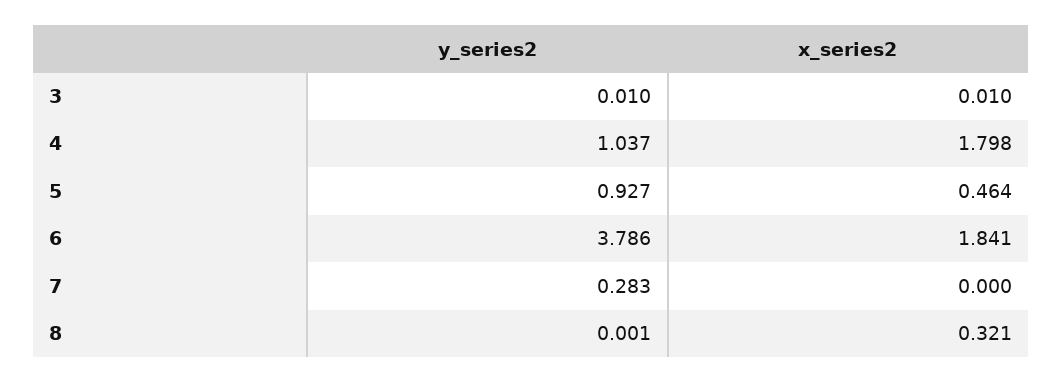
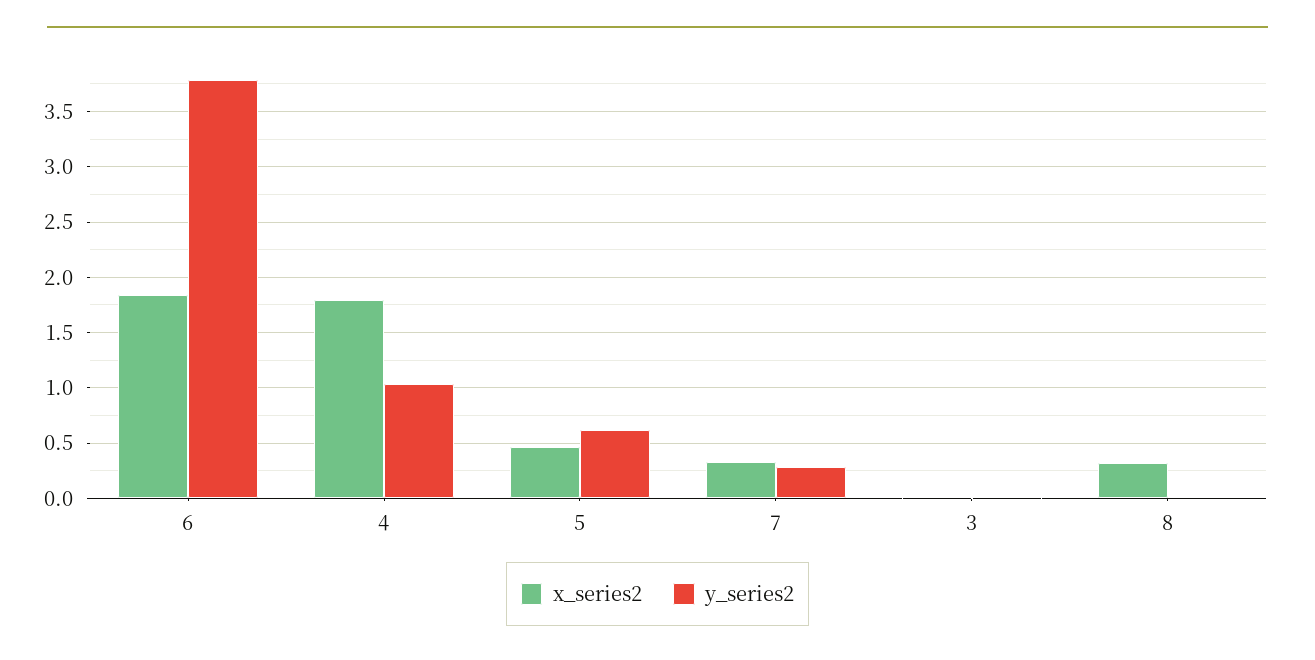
y_series2, 5: 0.927 -> 0.6
x_series2, 7: 0 -> 0.3

